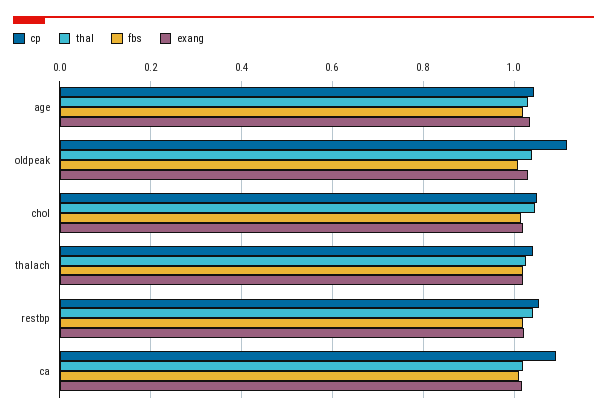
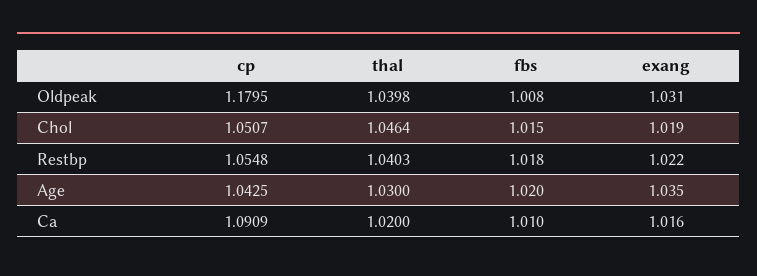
cp, oldpeak: 1.12 -> 1.1795
cp, thalach: 1.04 -> none
thal, thalach: 1.02 -> none
fbs, thalach: 1.02 -> none
exang, thalach: 1.02 -> none

